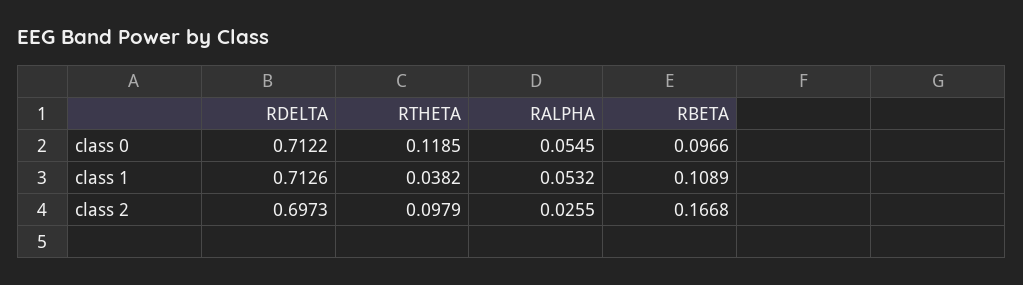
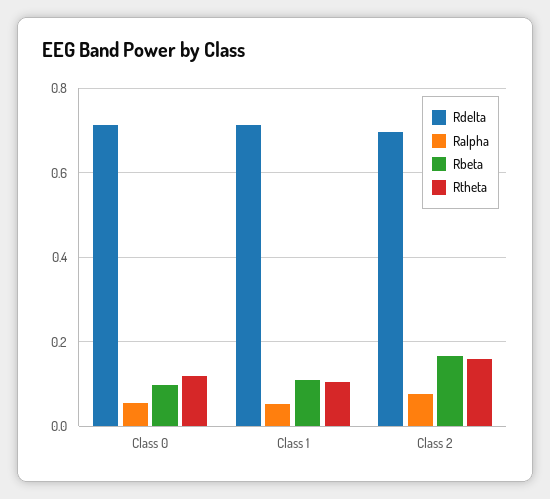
RTHETA, class 1: 0.0382 -> 0.1
RTHETA, class 2: 0.0979 -> 0.16
RALPHA, class 2: 0.0255 -> 0.08

